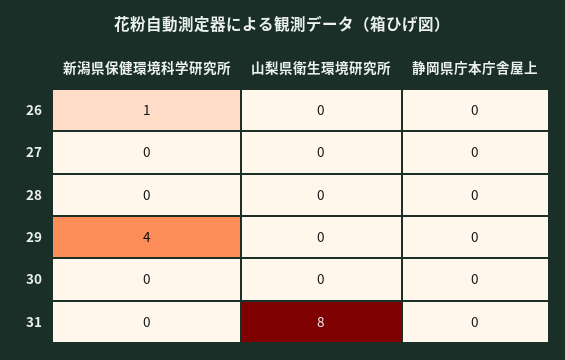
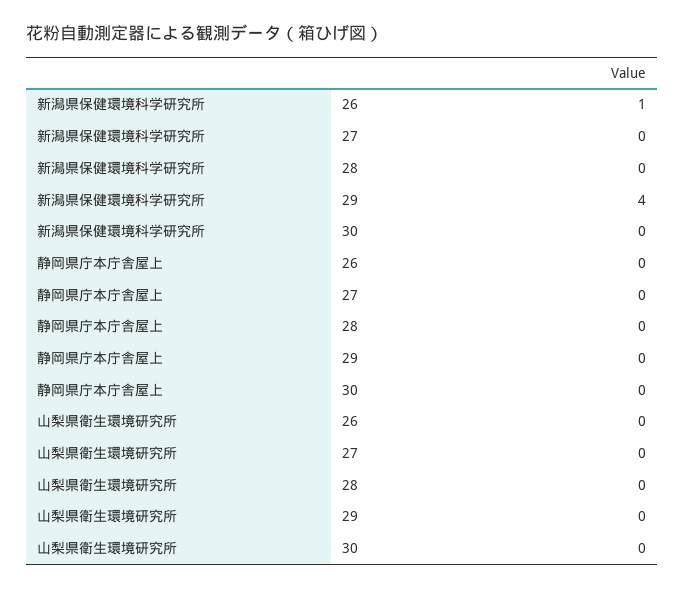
新潟県保健環境科学研究所, 31: 0 -> none
山梨県衛生環境研究所, 31: 8 -> none
静岡県庁本庁舎屋上, 31: 0 -> none

